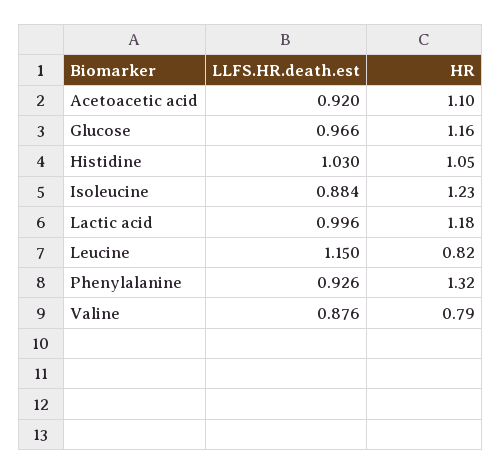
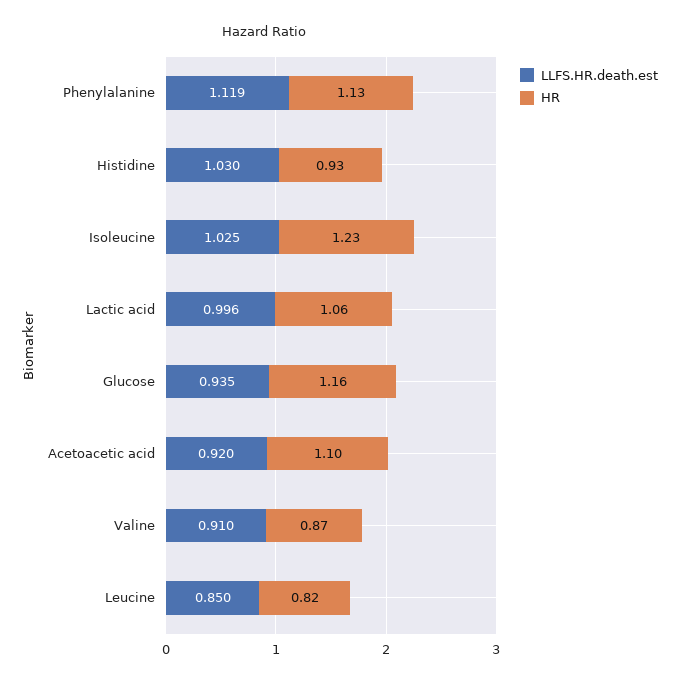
LLFS.HR.death.est, Glucose: 0.966 -> 0.935
HR, Histidine: 1.05 -> 0.93
LLFS.HR.death.est, Isoleucine: 0.884 -> 1.025
HR, Lactic acid: 1.18 -> 1.06
LLFS.HR.death.est, Leucine: 1.15 -> 0.85
LLFS.HR.death.est, Phenylalanine: 0.926 -> 1.119
HR, Phenylalanine: 1.32 -> 1.13
LLFS.HR.death.est, Valine: 0.876 -> 0.91
HR, Valine: 0.79 -> 0.87

